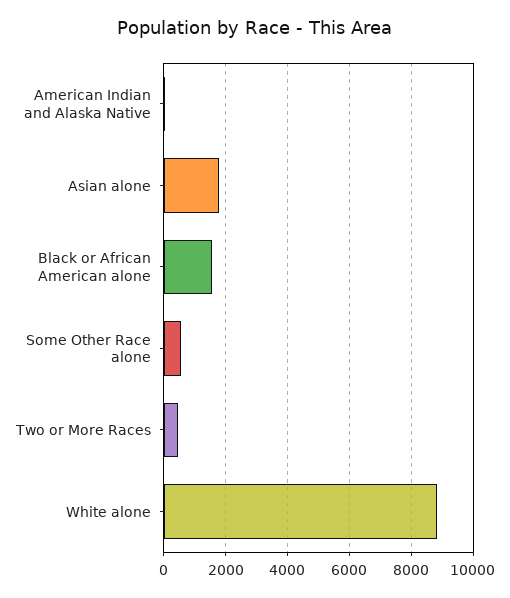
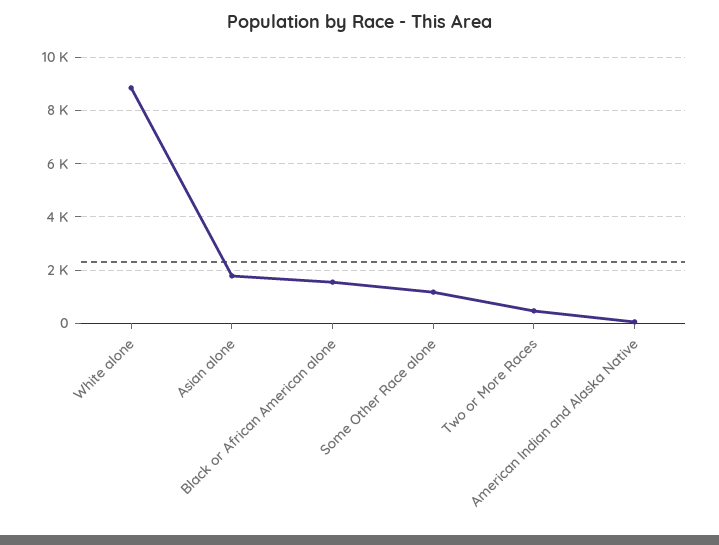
Some Other Race alone: 600 -> 1250

